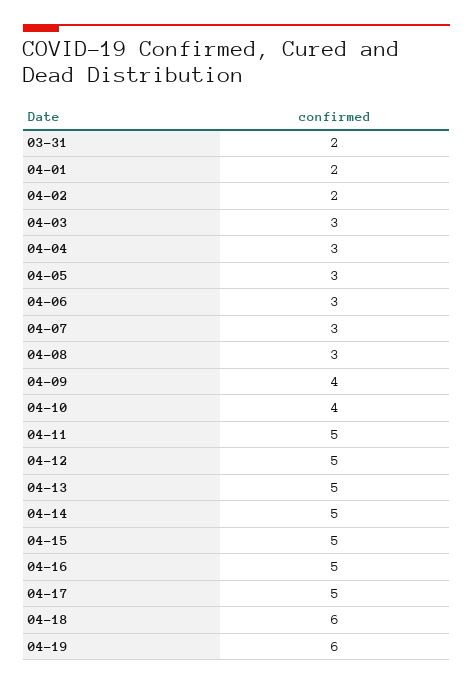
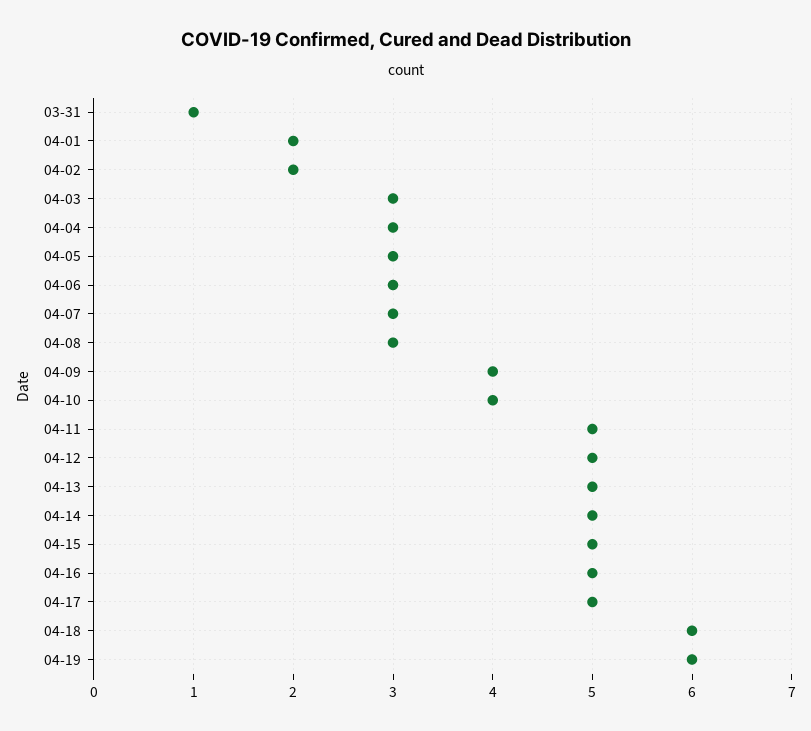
03-31: 2 -> 1

